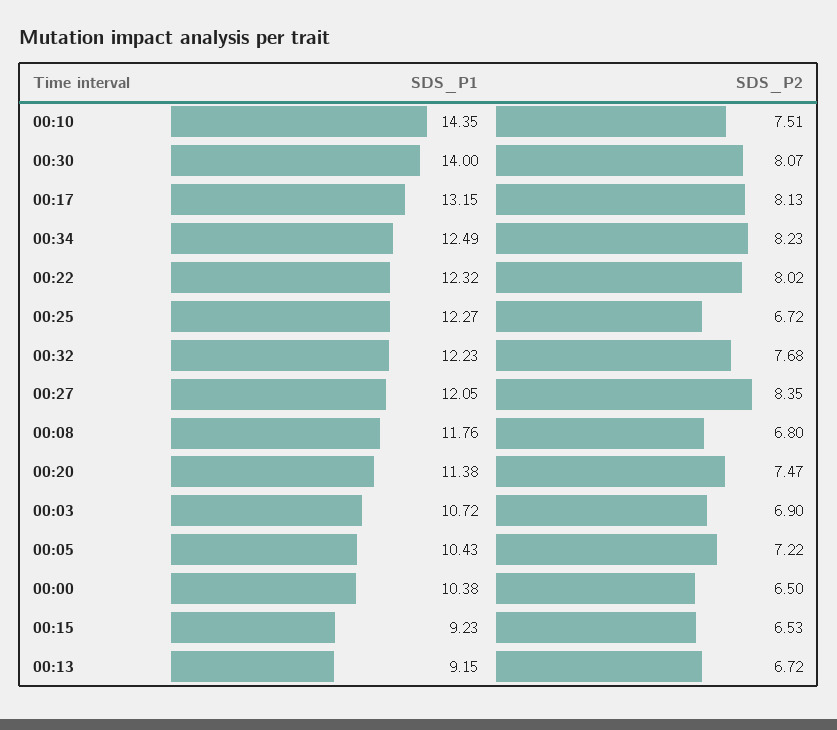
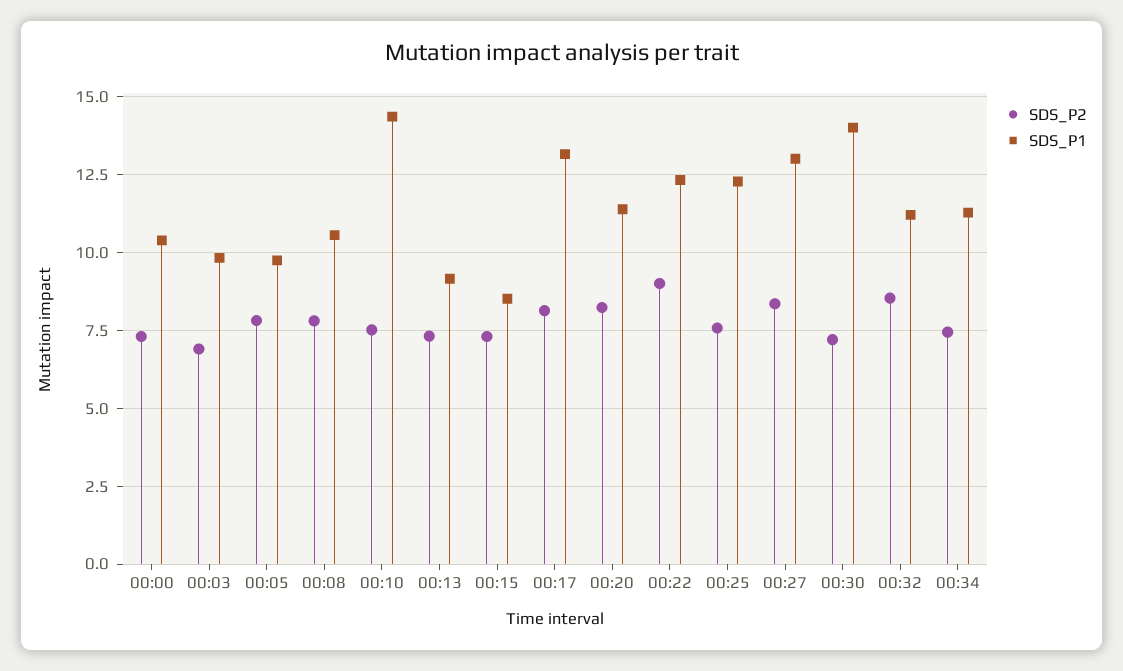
SDS_P2, 00:30: 8.07 -> 7.25
SDS_P1, 00:34: 12.49 -> 11.25
SDS_P2, 00:34: 8.23 -> 7.5
SDS_P2, 00:22: 8.02 -> 9
SDS_P2, 00:25: 6.72 -> 7.5
SDS_P1, 00:32: 12.23 -> 11.25
SDS_P2, 00:32: 7.68 -> 8.5
SDS_P1, 00:27: 12.05 -> 13
SDS_P1, 00:08: 11.76 -> 10.5
SDS_P2, 00:08: 6.8 -> 7.75
SDS_P2, 00:20: 7.47 -> 8.25
SDS_P1, 00:03: 10.72 -> 9.75
SDS_P1, 00:05: 10.43 -> 9.75
SDS_P2, 00:05: 7.22 -> 7.75
SDS_P2, 00:00: 6.5 -> 7.25
SDS_P1, 00:15: 9.23 -> 8.5
SDS_P2, 00:15: 6.53 -> 7.25
SDS_P2, 00:13: 6.72 -> 7.25

